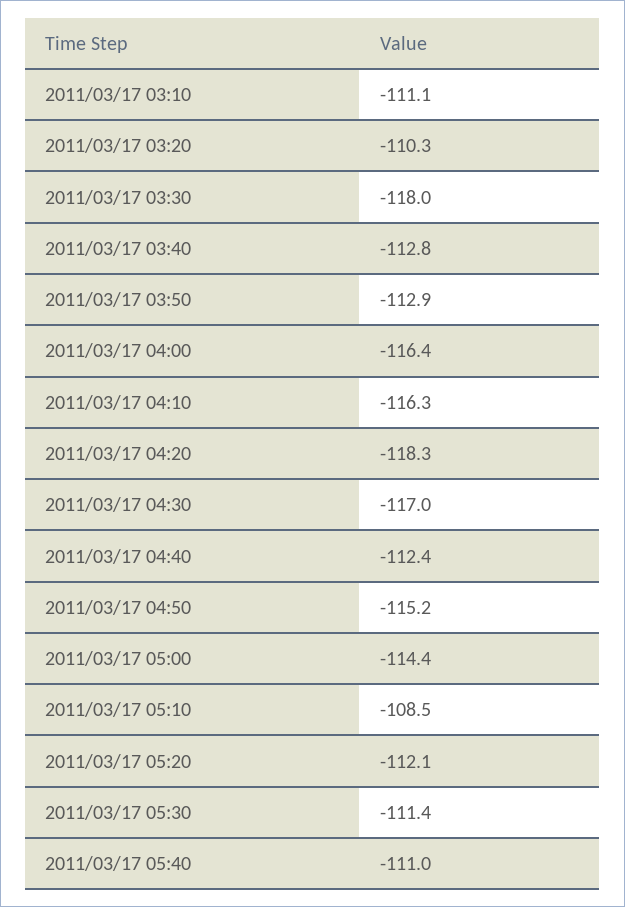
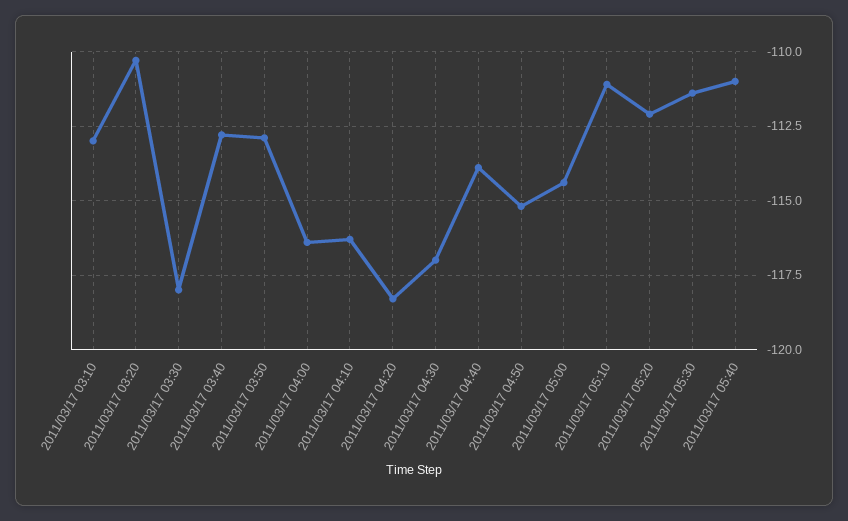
2011/03/17 03:10: -111.1 -> -113
2011/03/17 04:40: -112.4 -> -114
2011/03/17 05:10: -108.5 -> -111

